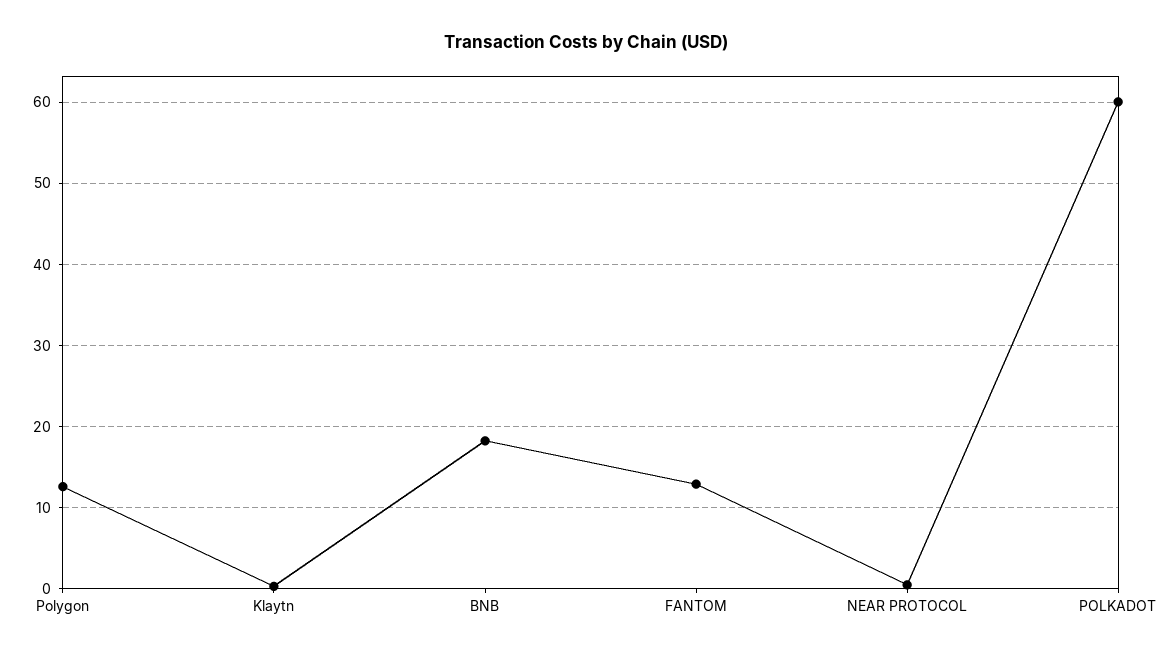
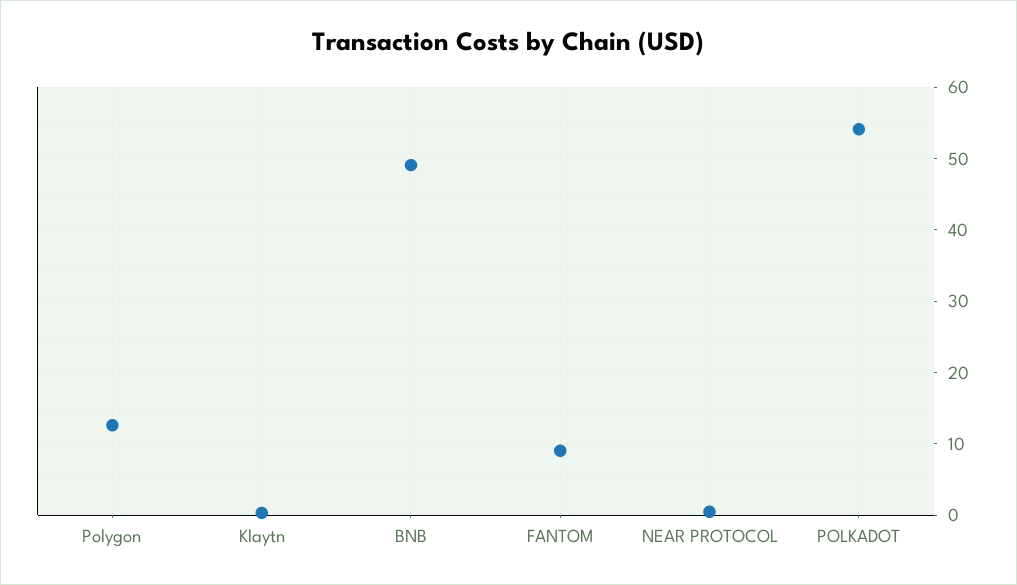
BNB: 18 -> 49
FANTOM: 13 -> 9
POLKADOT: 60 -> 54

